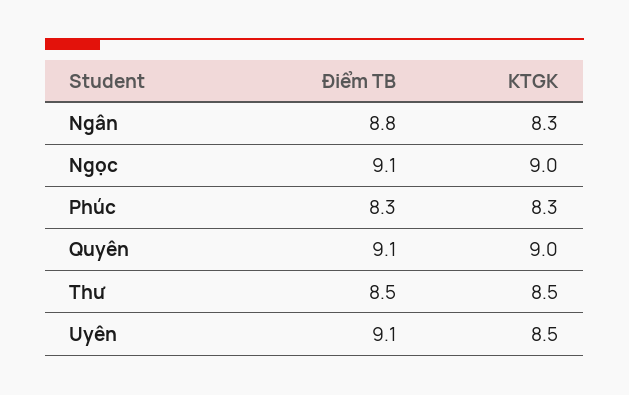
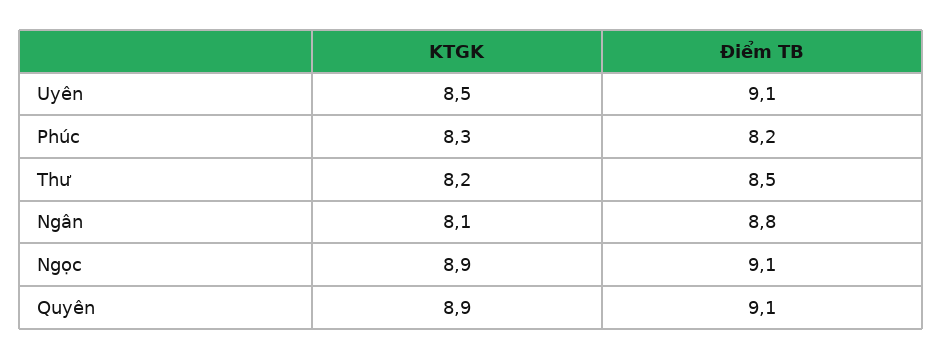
KTGK, Ngân: 8.3 -> 8.1
KTGK, Ngọc: 9 -> 8.9
Điểm TB, Phúc: 8.3 -> 8.2
KTGK, Quyên: 9 -> 8.9
KTGK, Thư: 8.5 -> 8.2

